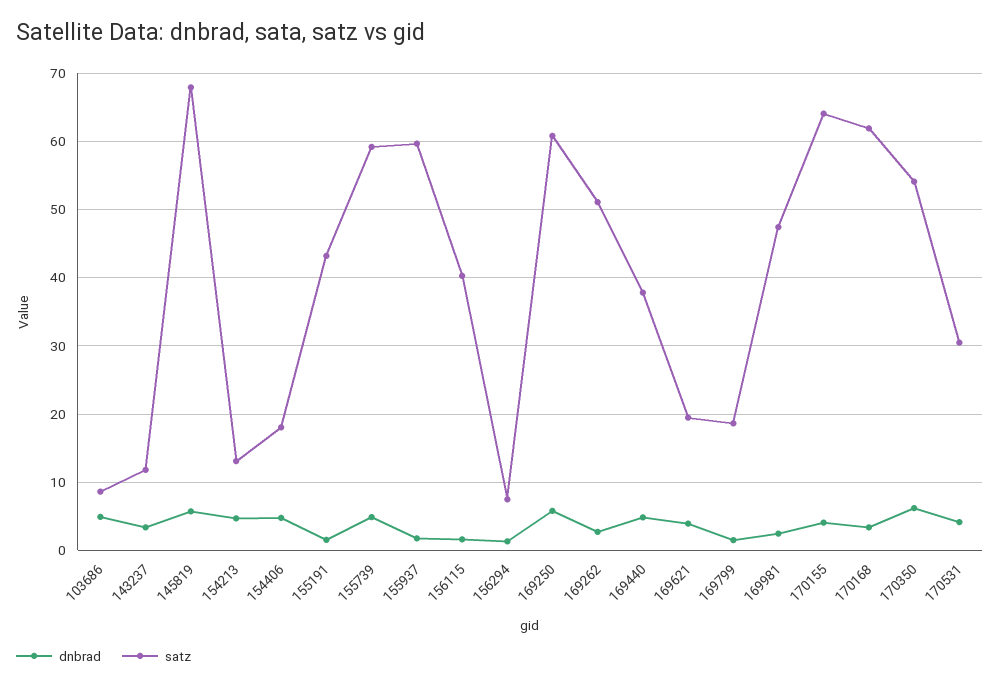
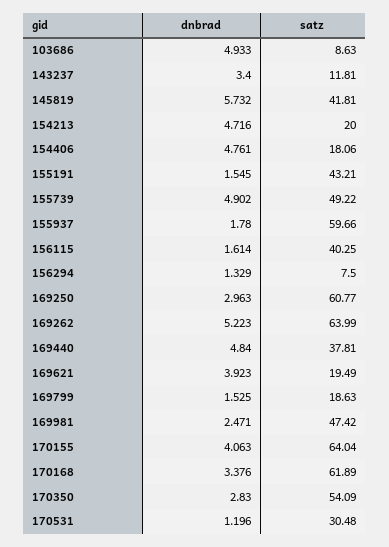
satz, 145819: 68 -> 41.81
satz, 154213: 13 -> 20
satz, 155739: 59 -> 49.22
dnbrad, 169250: 6 -> 2.963
dnbrad, 169262: 3 -> 5.223
satz, 169262: 51 -> 63.99
dnbrad, 170350: 6 -> 2.83
dnbrad, 170531: 4 -> 1.196

